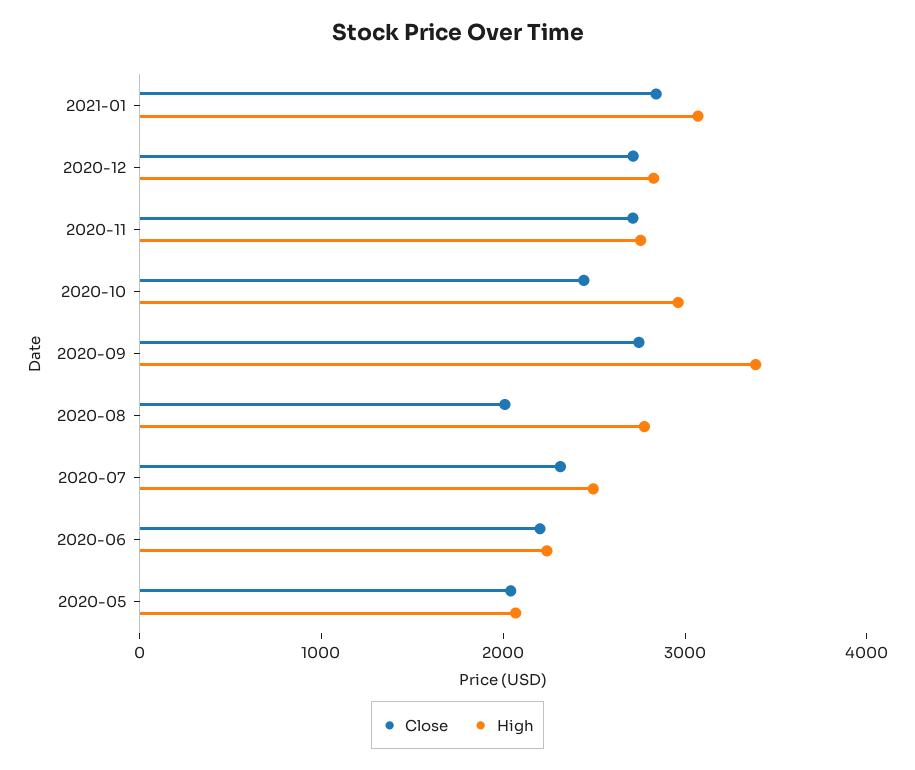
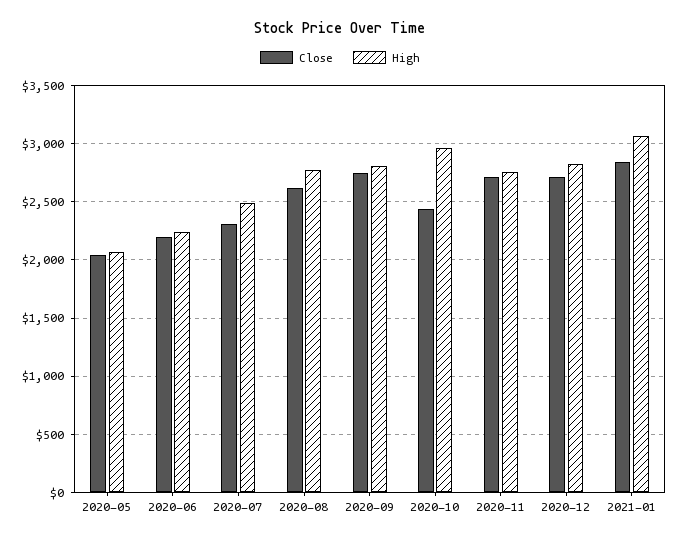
High, 2020-09: 3400 -> 2800
Close, 2020-08: 2000 -> 2600

